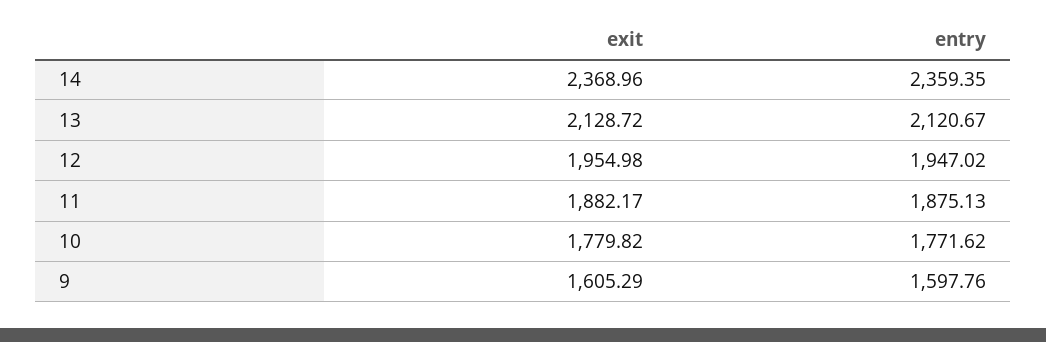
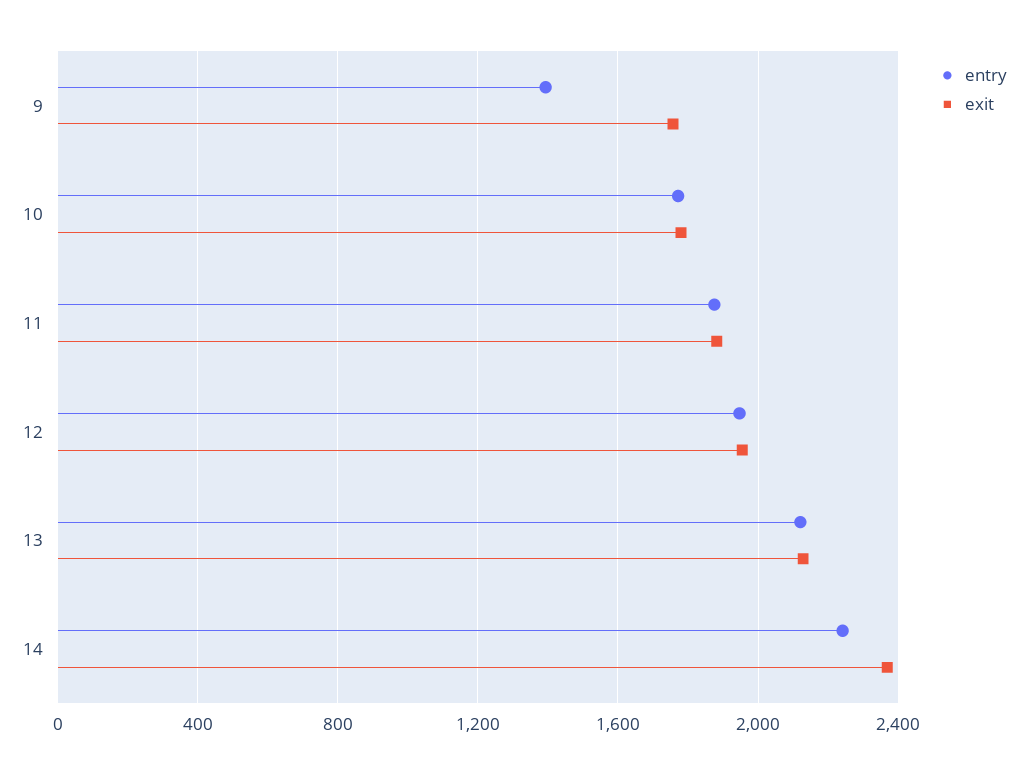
entry, 14: 2359.35 -> 2250
exit, 9: 1605.29 -> 1750
entry, 9: 1597.76 -> 1400

